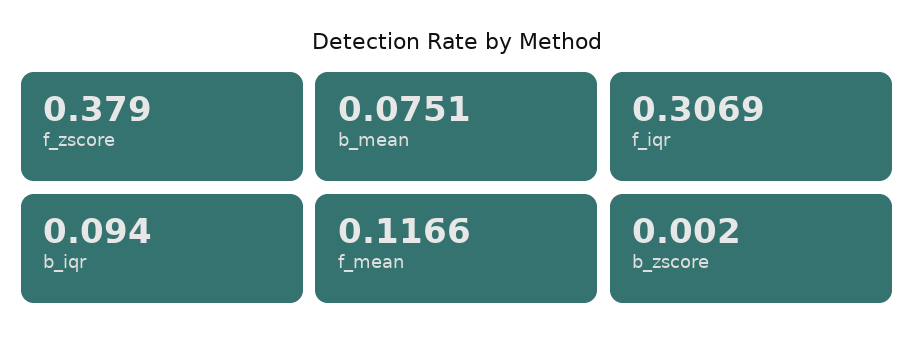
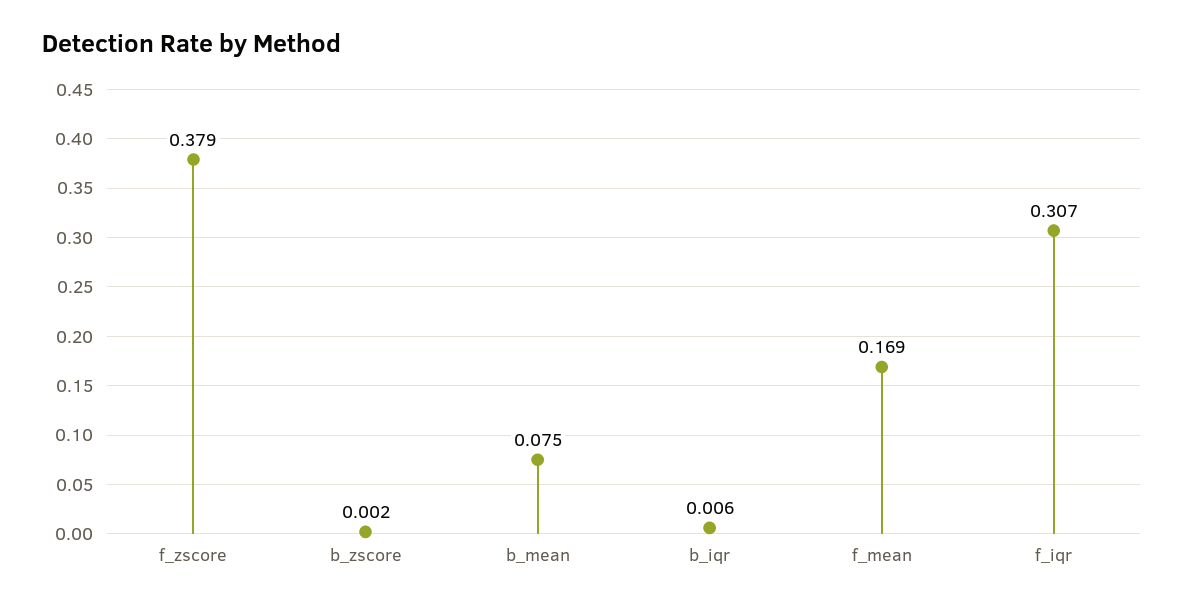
b_iqr: 0.094 -> 0.006
f_mean: 0.1166 -> 0.169

